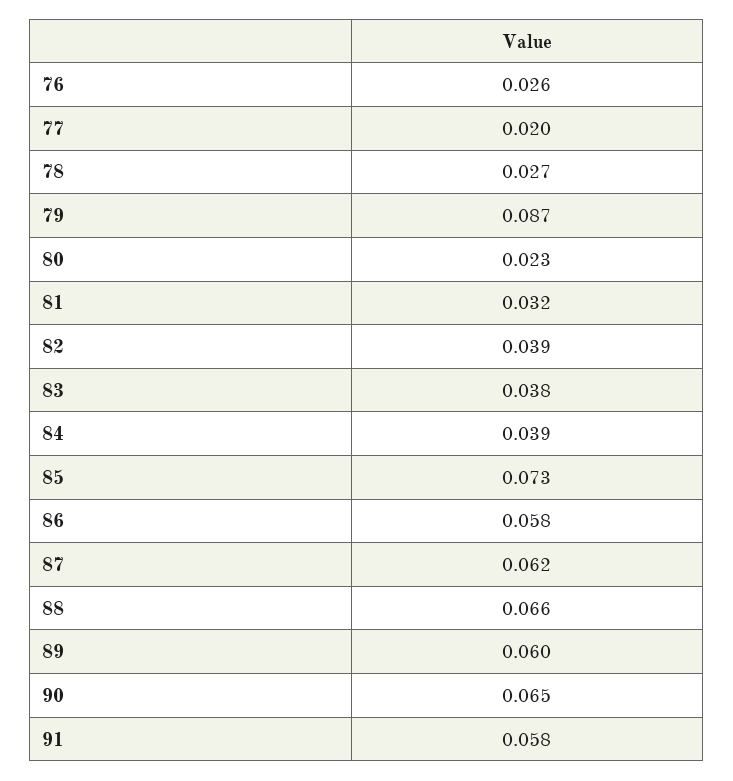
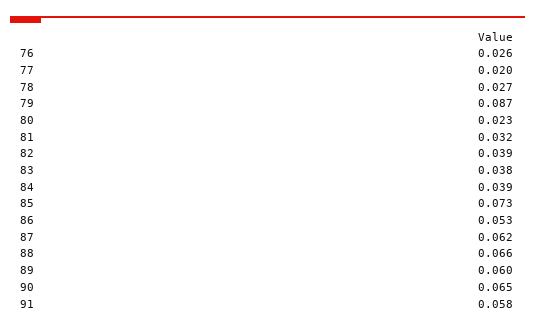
86: 0.058 -> 0.053

